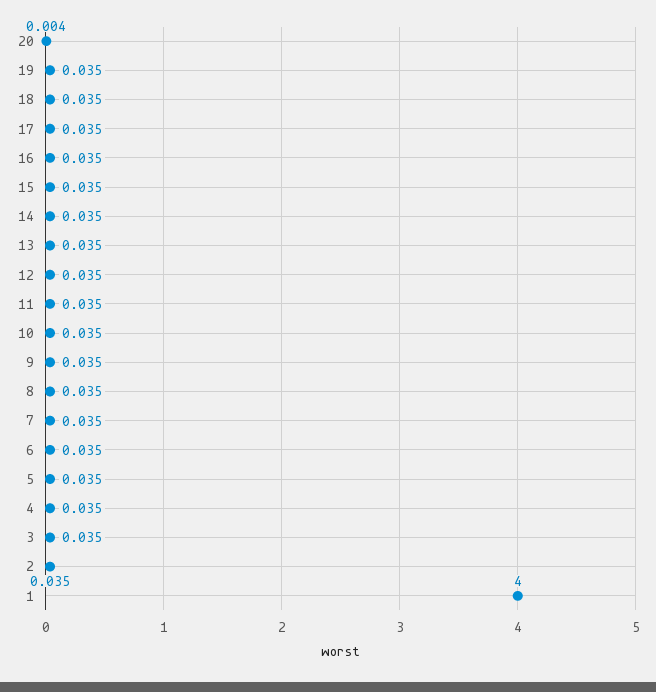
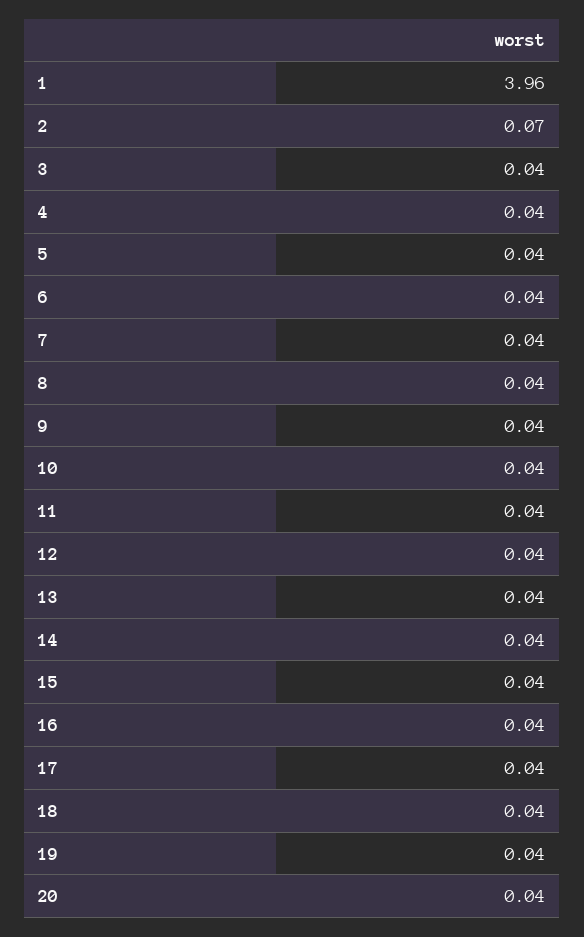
20: 0.004 -> 0.04
2: 0.035 -> 0.07
1: 4 -> 3.96

